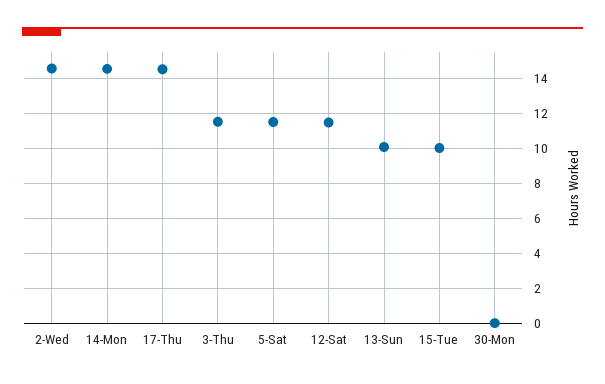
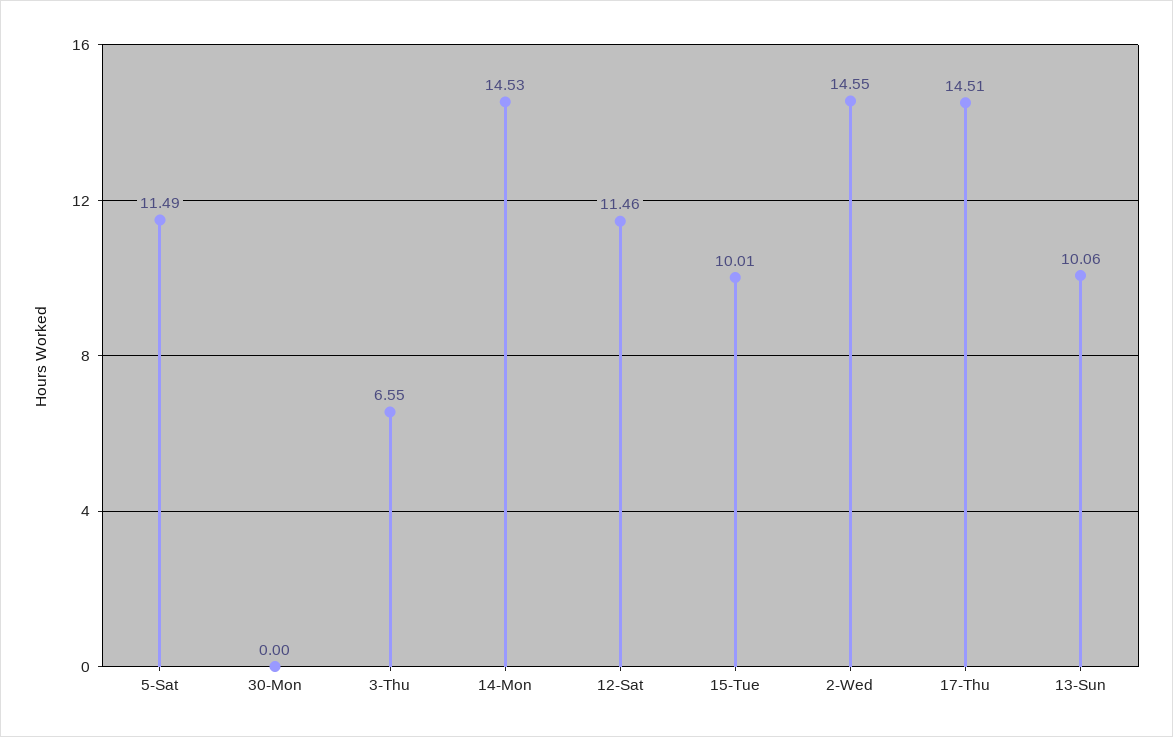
3-Thu: 11.5 -> 6.55

